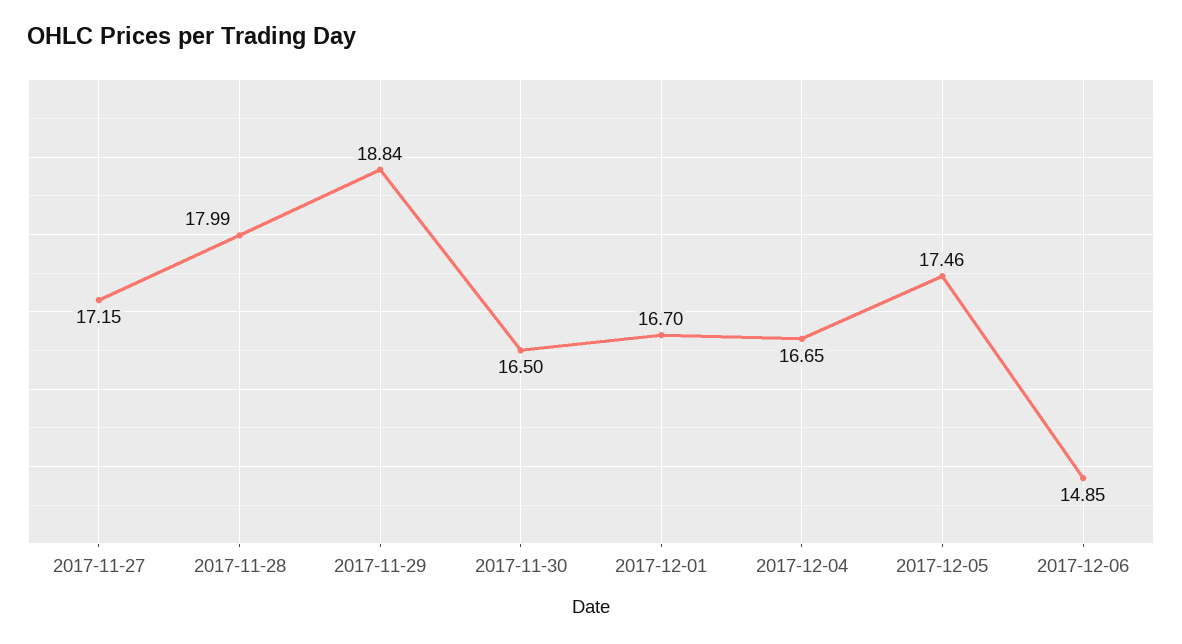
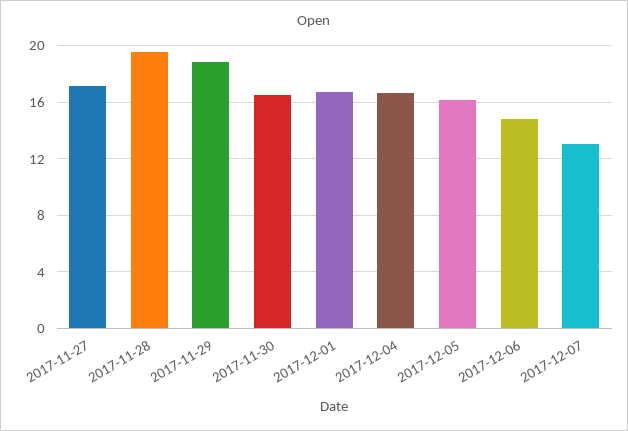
2017-11-28: 17.99 -> 19.5
2017-12-05: 17.46 -> 16
2017-12-07: none -> 13

